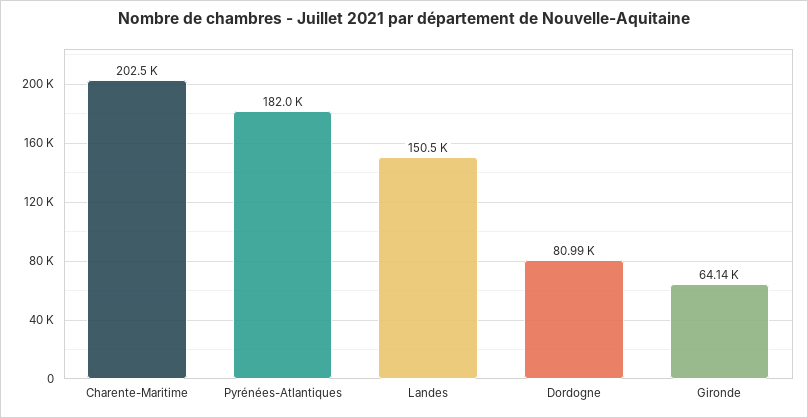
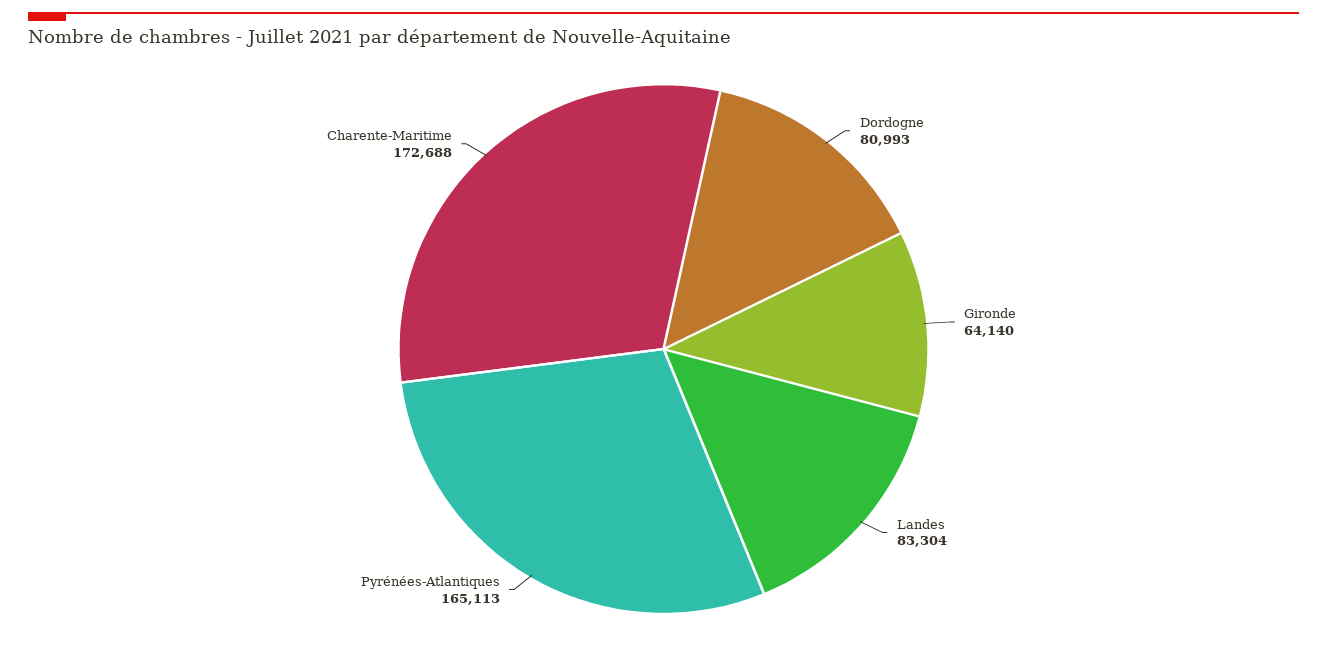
Charente-Maritime: 202500 -> 172688
Pyrénées-Atlantiques: 182000 -> 165113
Landes: 150500 -> 83304

